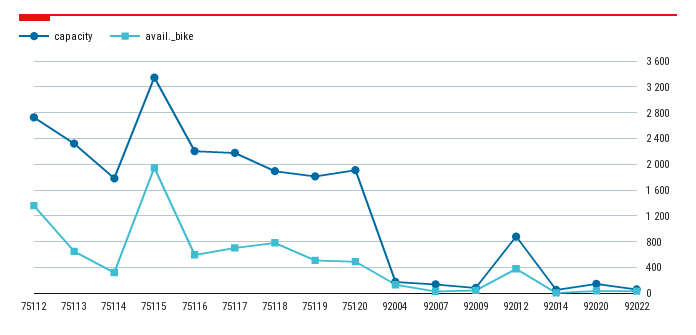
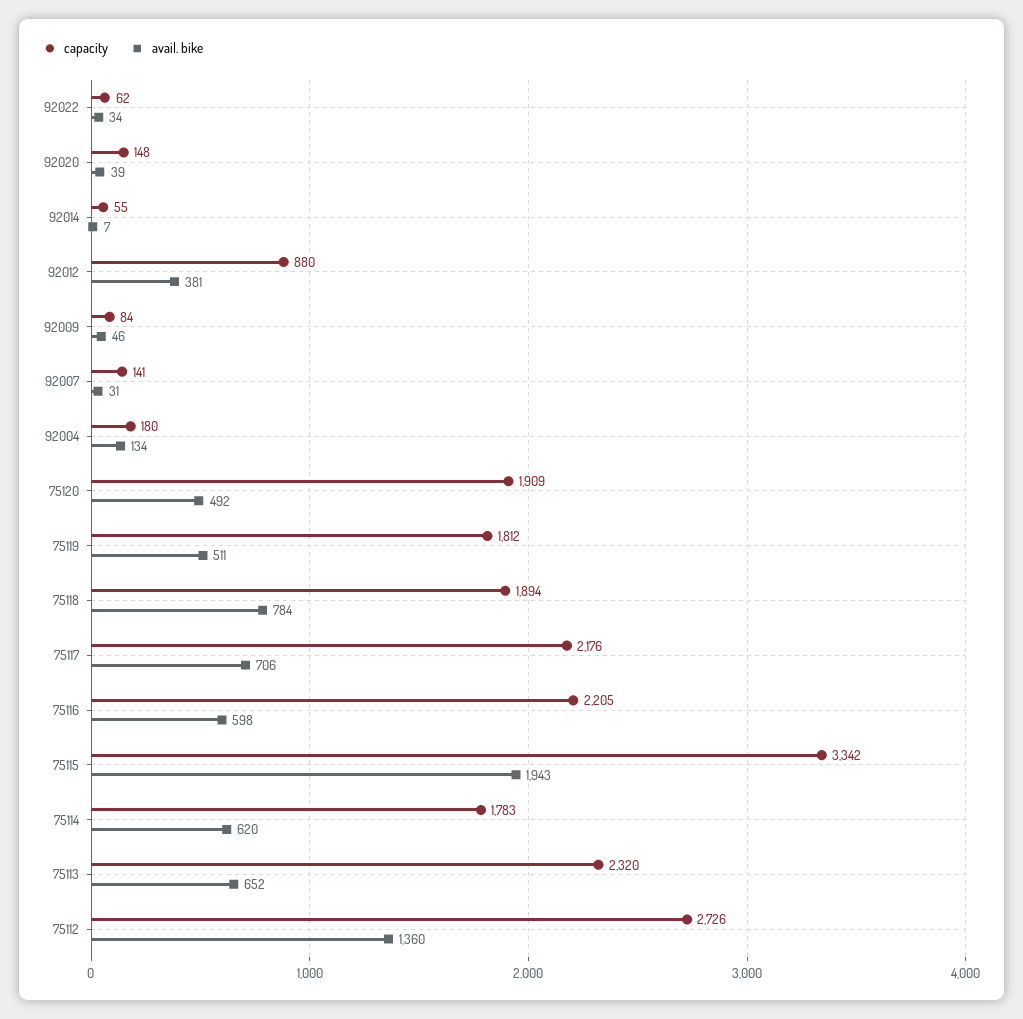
avail._bike, 75114: 300 -> 620

